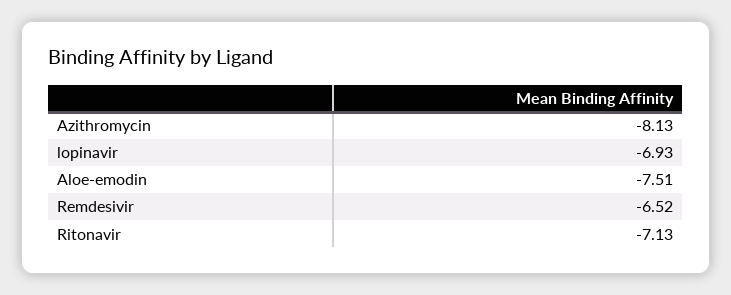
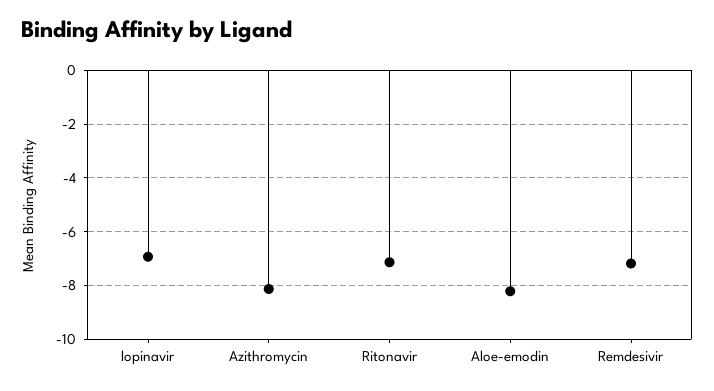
Aloe-emodin: -7.51 -> -8.25
Remdesivir: -6.52 -> -7.25

